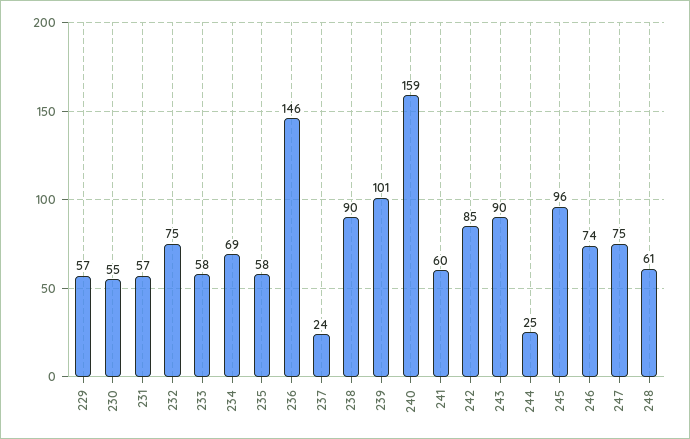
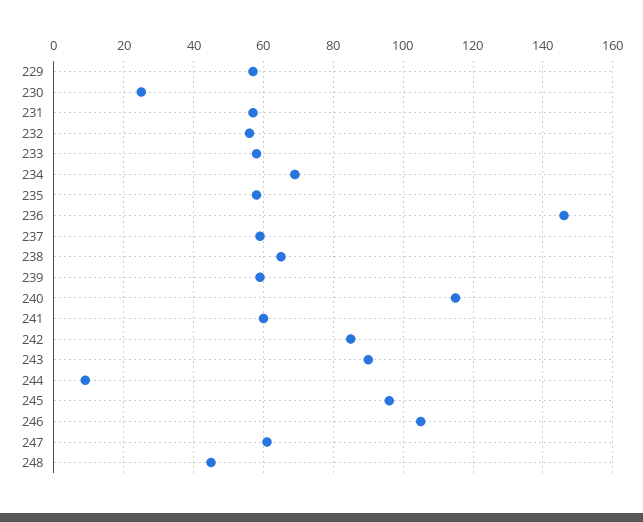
230: 55 -> 25
232: 75 -> 55
237: 24 -> 60
238: 90 -> 65
239: 101 -> 60
240: 159 -> 115
244: 25 -> 10
246: 74 -> 105
247: 75 -> 60
248: 61 -> 45

